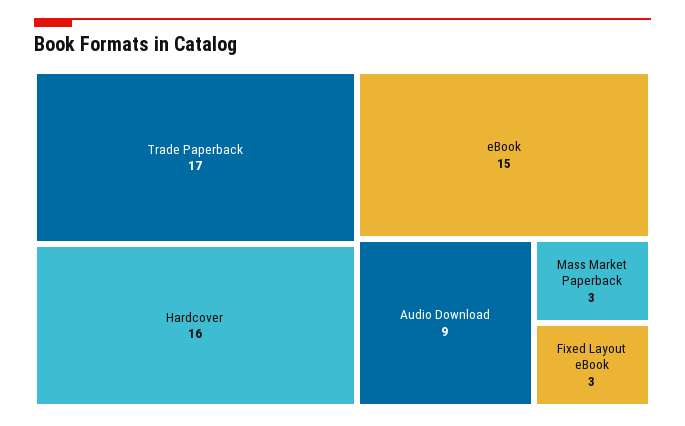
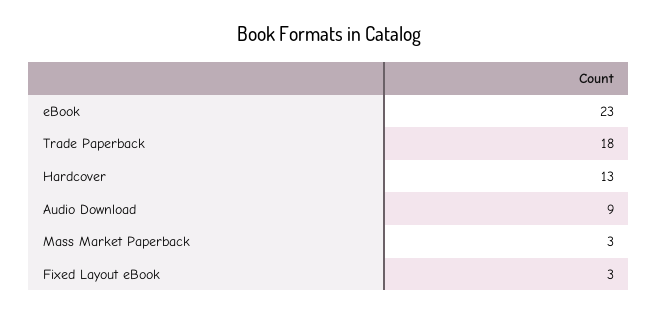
Trade Paperback: 17 -> 18
Hardcover: 16 -> 13
eBook: 15 -> 23

